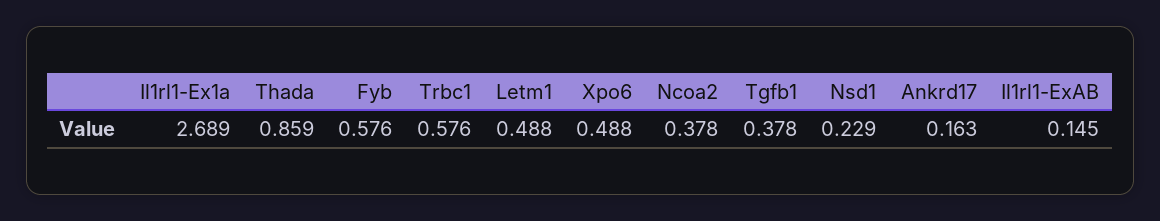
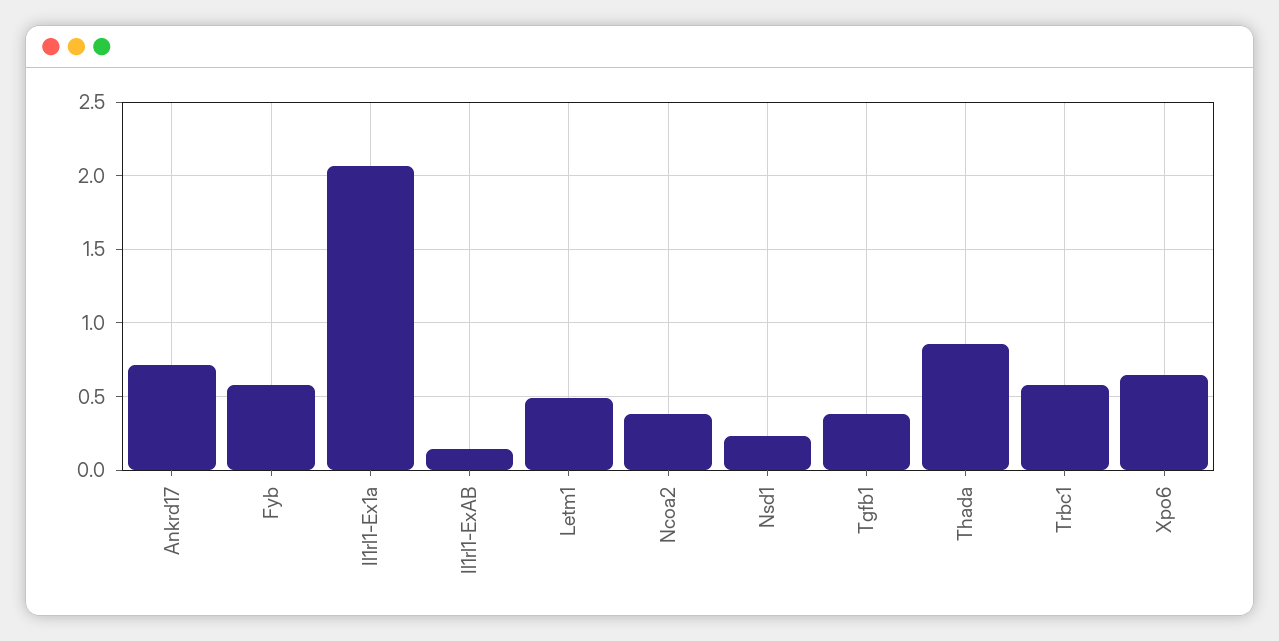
Il1rl1-Ex1a: 2.689 -> 2.05
Xpo6: 0.488 -> 0.65
Ankrd17: 0.163 -> 0.7

